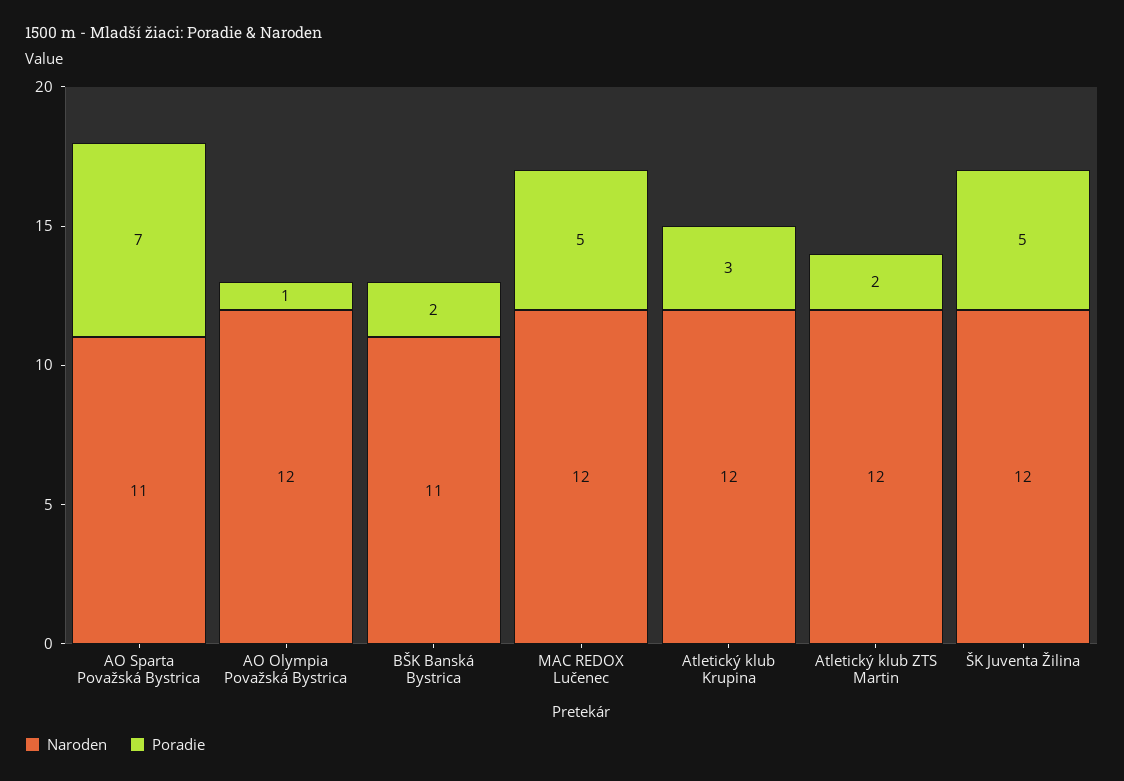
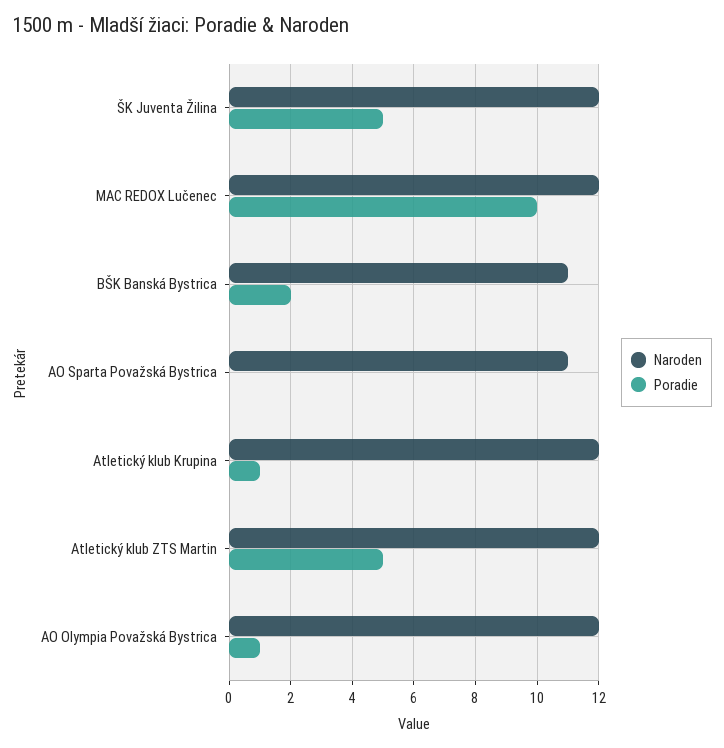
Poradie, AO Sparta Považská Bystrica: 7 -> 0
Poradie, MAC REDOX Lučenec: 5 -> 10
Poradie, Atletický klub Krupina: 3 -> 1
Poradie, Atletický klub ZTS Martin: 2 -> 5

